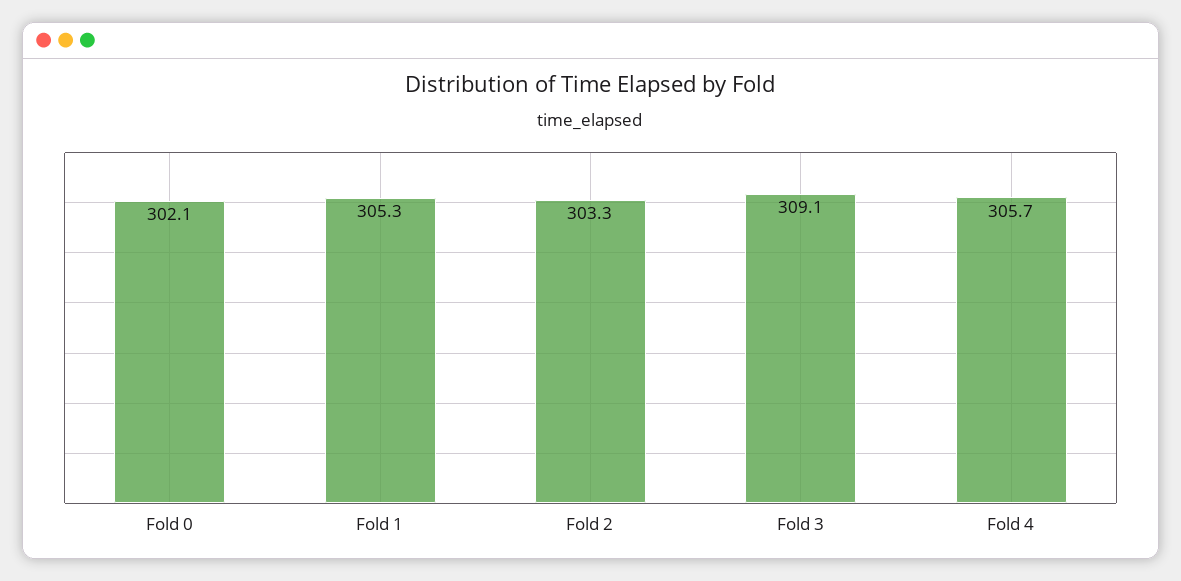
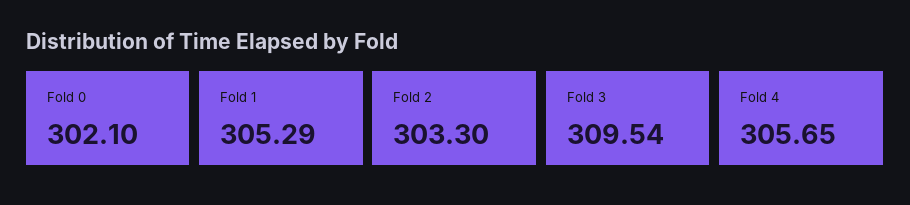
Fold 3: 309.1 -> 309.54

